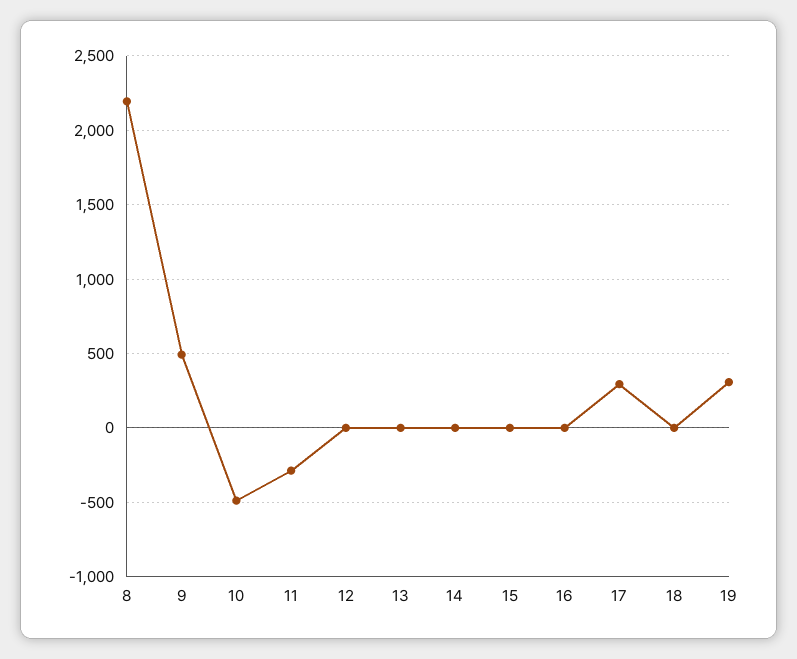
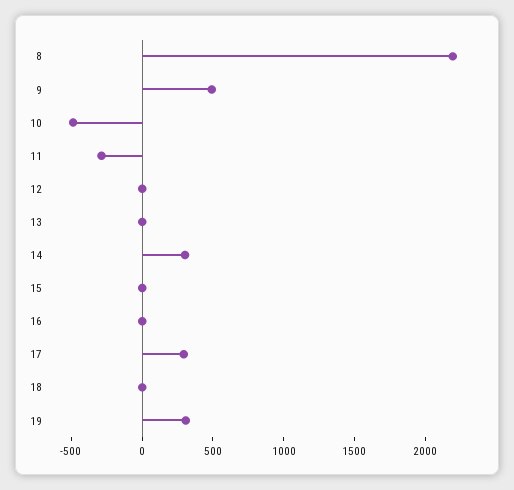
14: 0 -> 300

